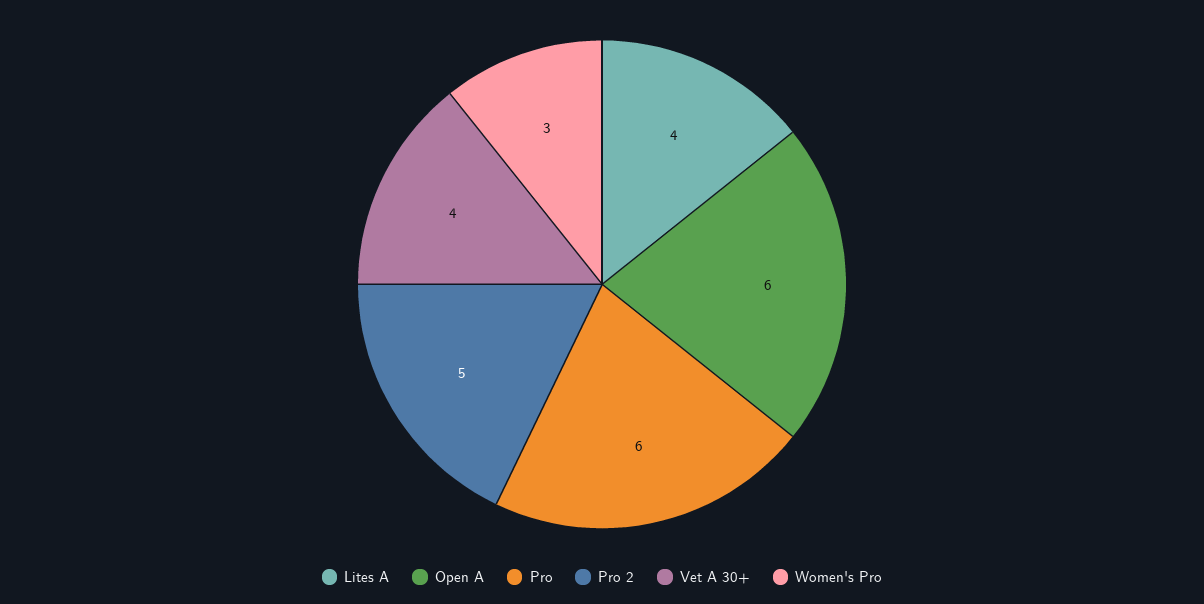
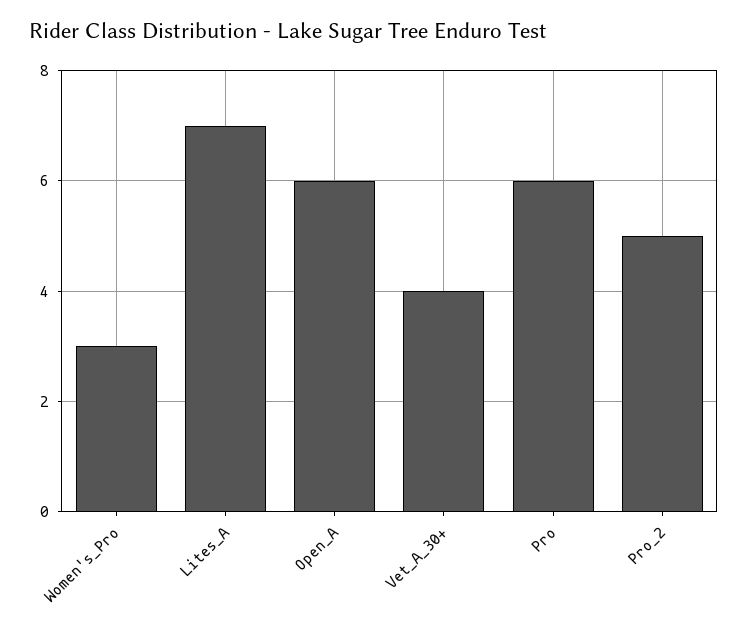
Lites A: 4 -> 7

